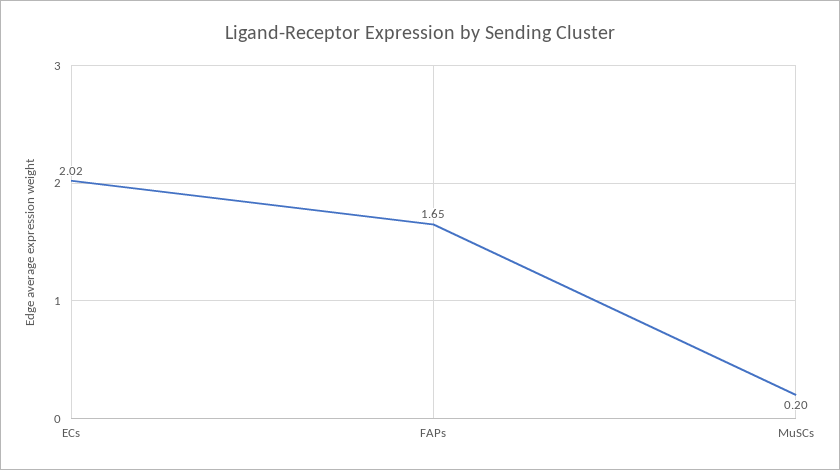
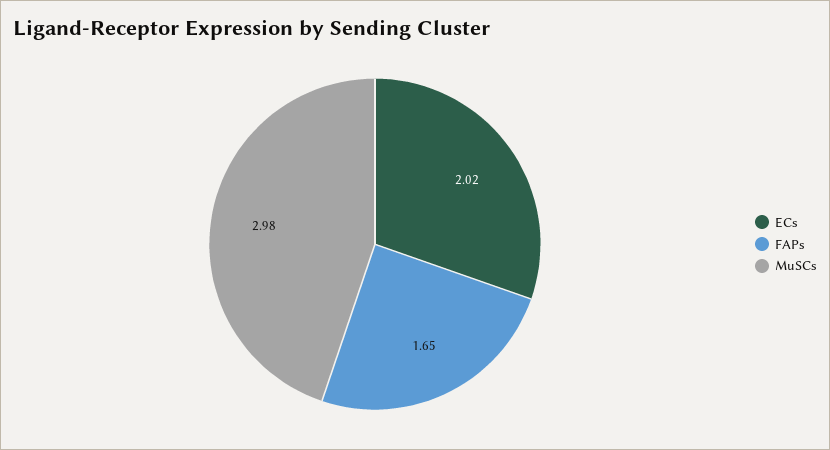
MuSCs: 0.2 -> 2.98

